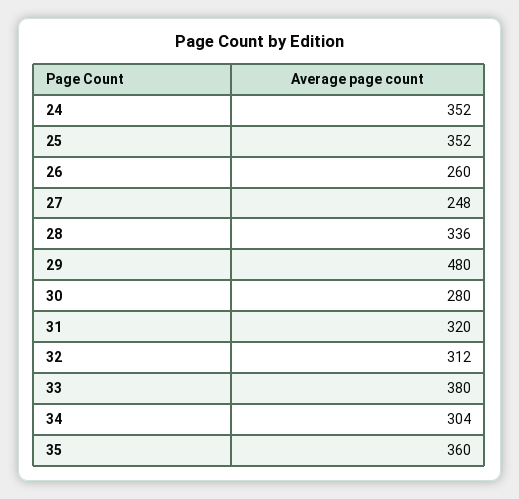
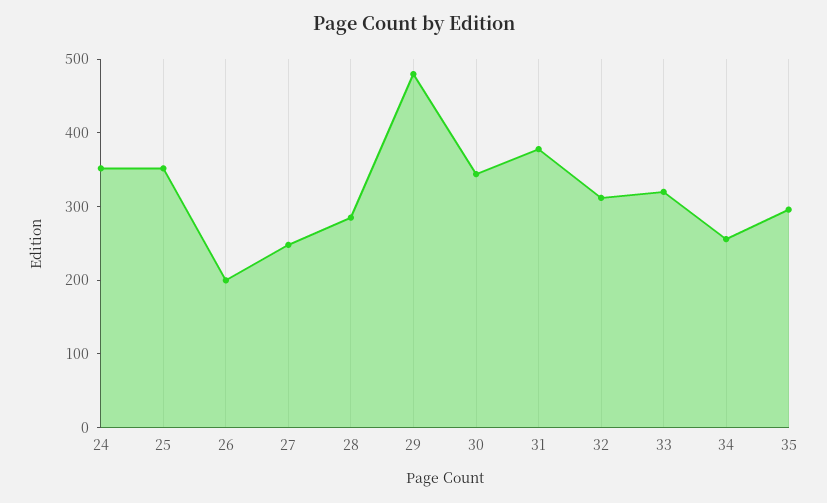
26: 260 -> 200
28: 336 -> 280
30: 280 -> 340
31: 320 -> 380
33: 380 -> 320
34: 304 -> 260
35: 360 -> 300

